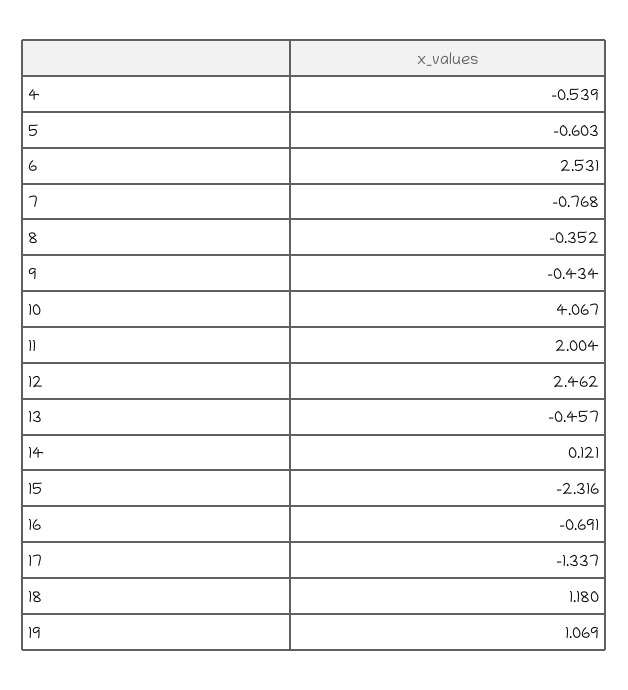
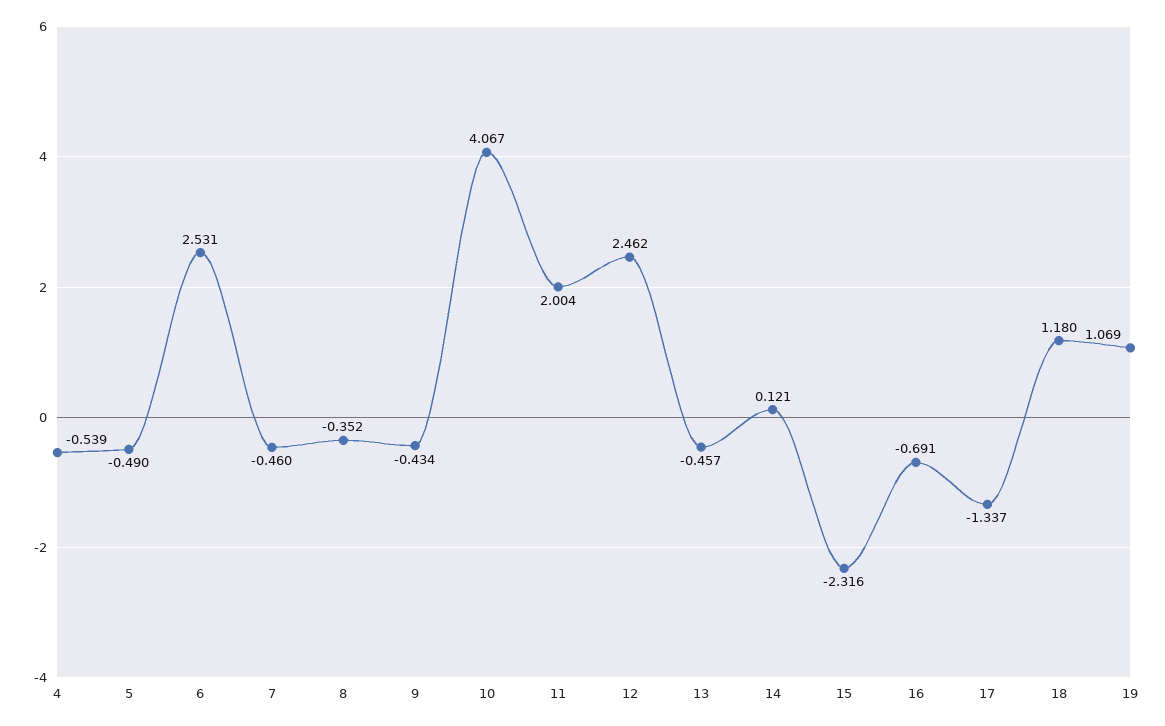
5: -0.603 -> -0.49
7: -0.768 -> -0.46

